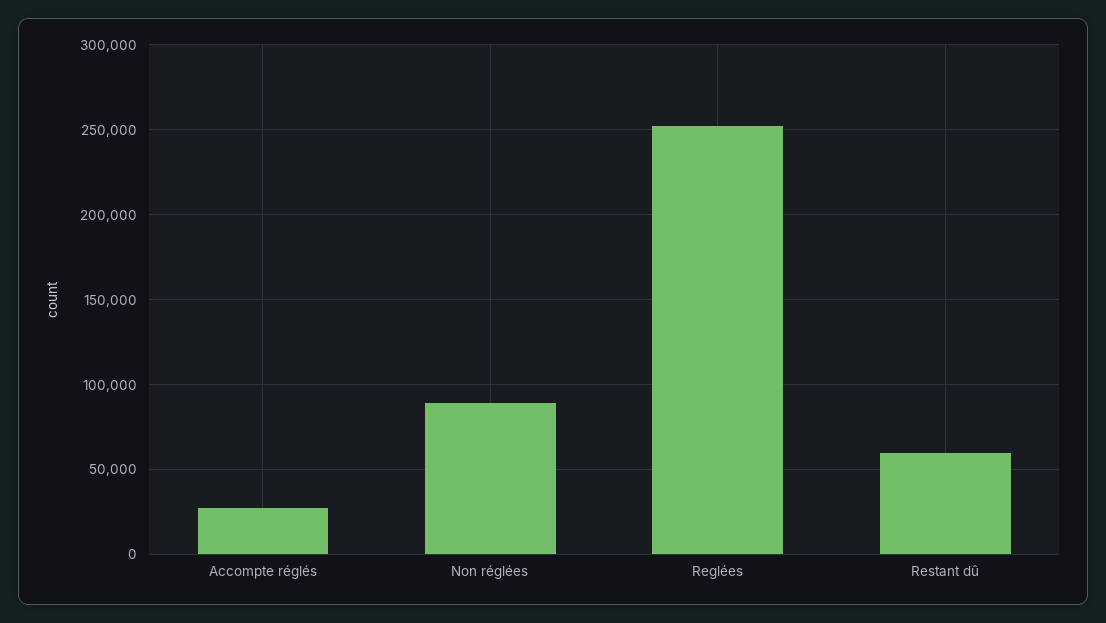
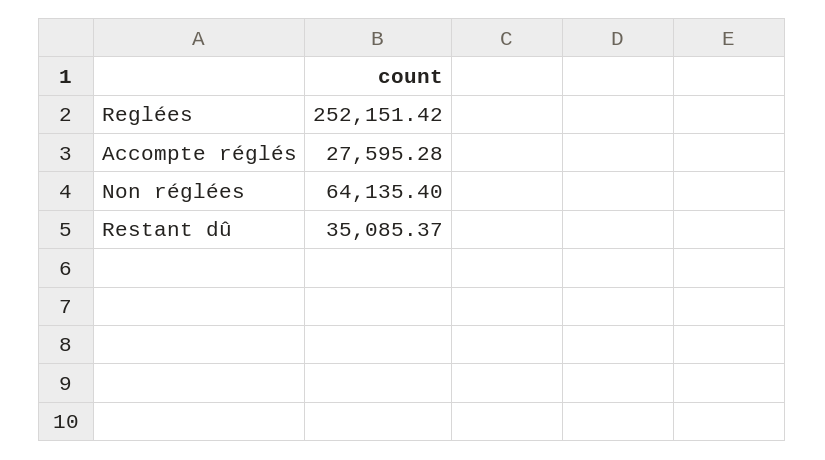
Non réglées: 90000 -> 64135.4
Restant dû: 60000 -> 35085.37

